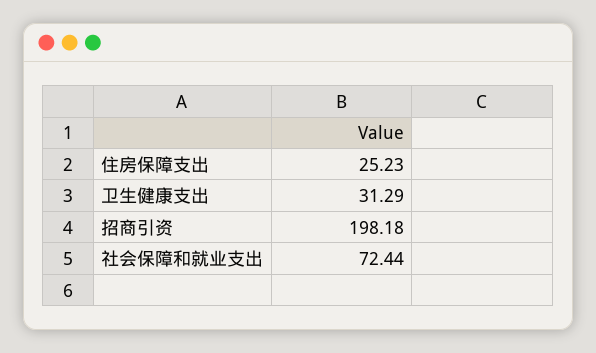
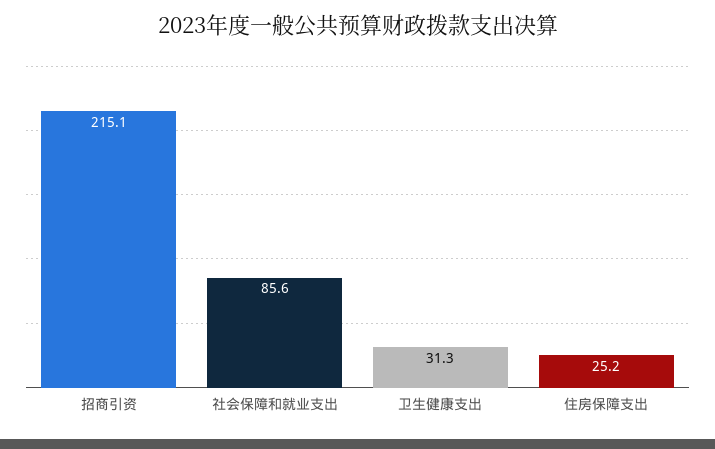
招商引资: 198.18 -> 215.1
社会保障和就业支出: 72.44 -> 85.6

